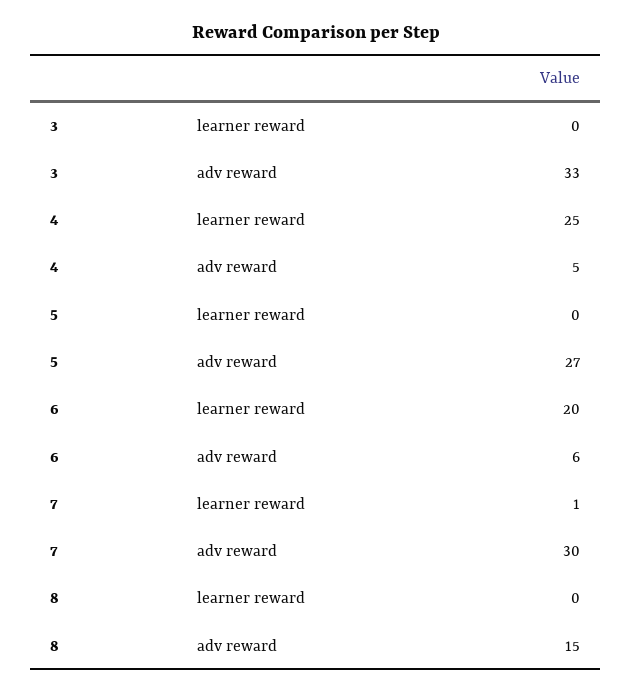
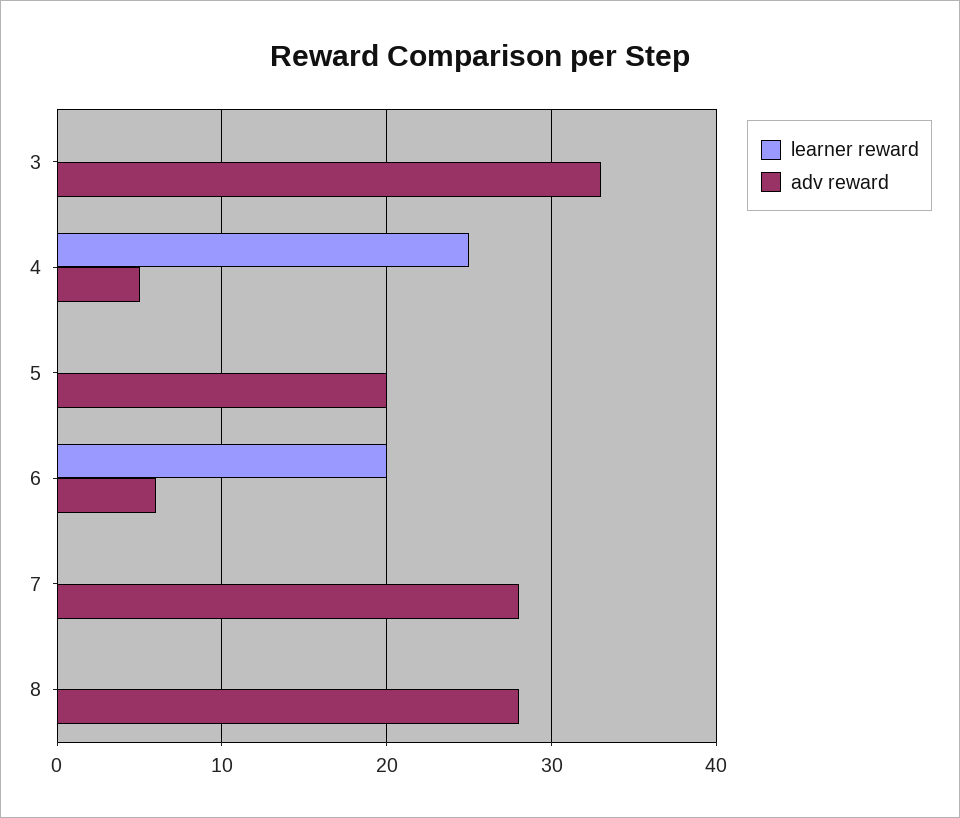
adv reward, 5: 27 -> 20
learner reward, 7: 1 -> 0
adv reward, 7: 30 -> 28
adv reward, 8: 15 -> 28

